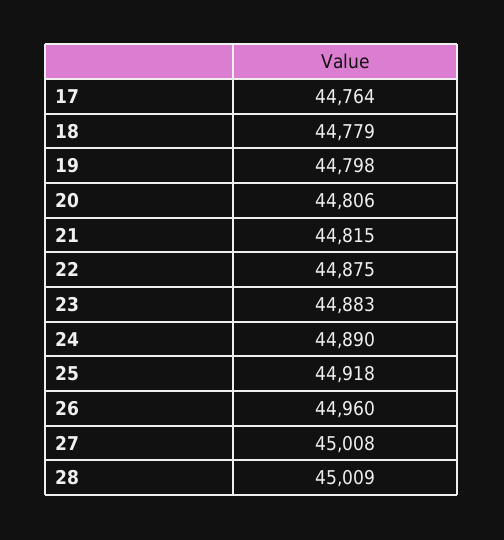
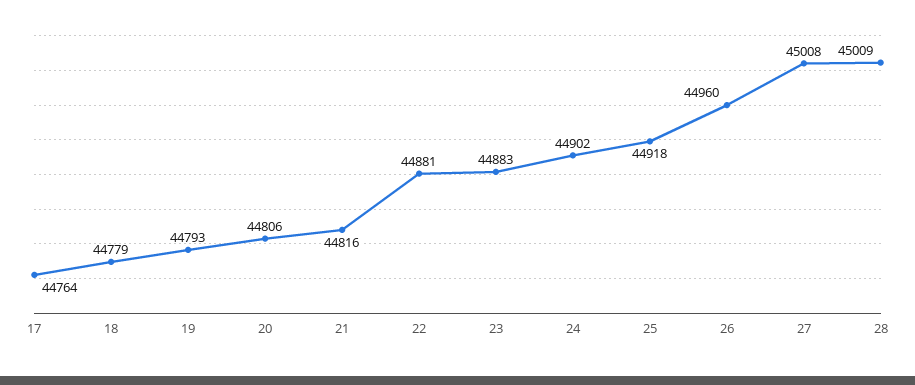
19: 44798 -> 44793
21: 44815 -> 44816
22: 44875 -> 44881
24: 44890 -> 44902

